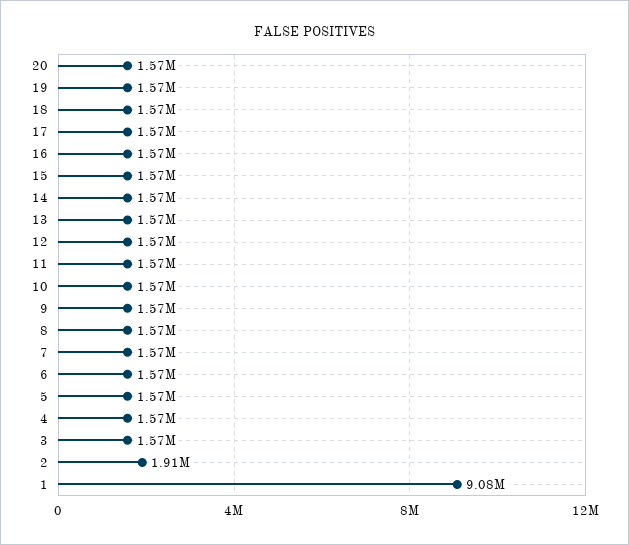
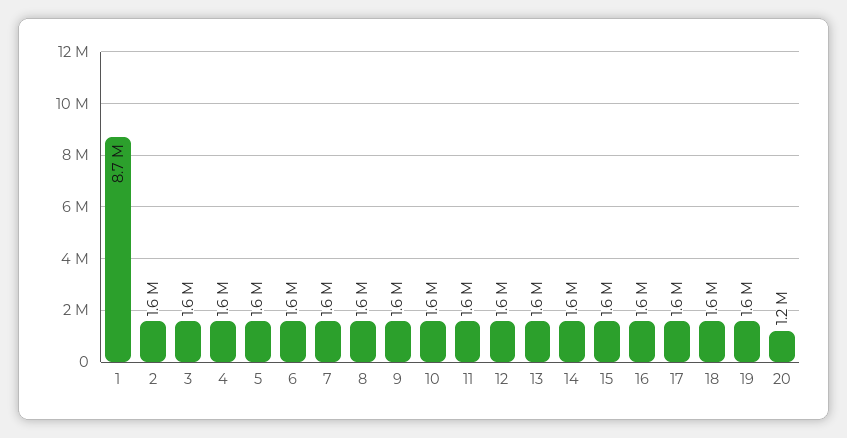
20: 1570000 -> 1200000
2: 1910000 -> 1600000
1: 9080000 -> 8700000

